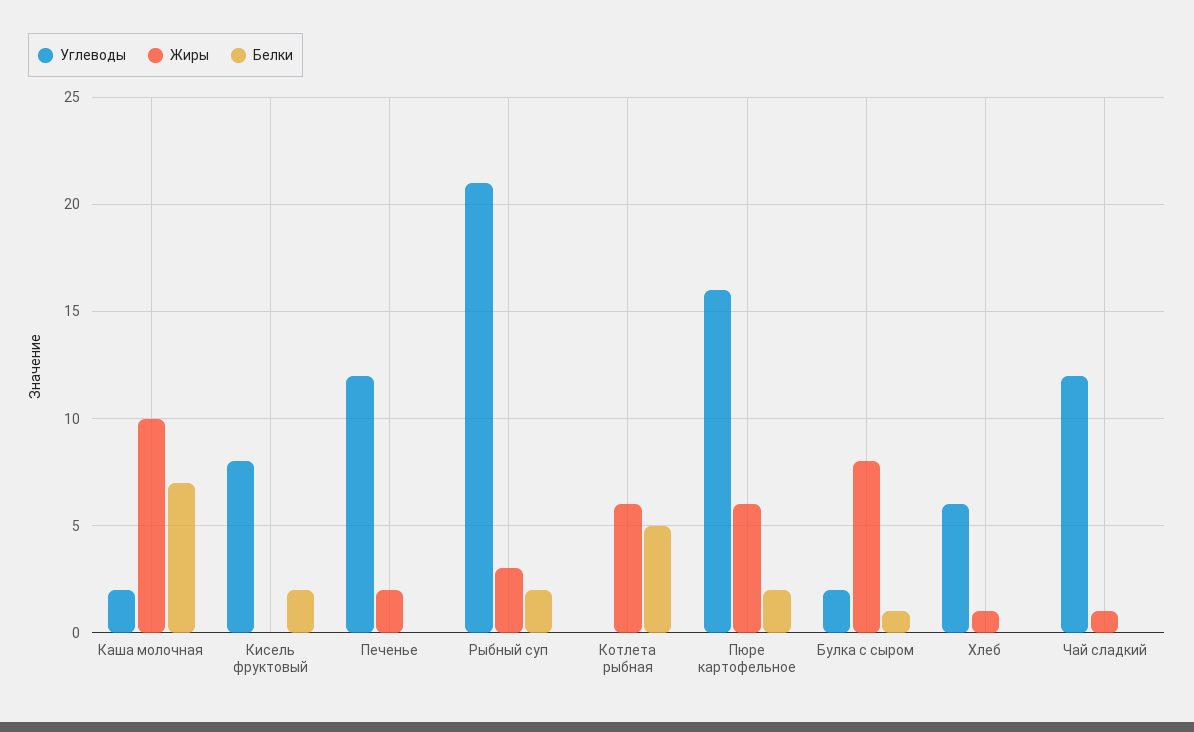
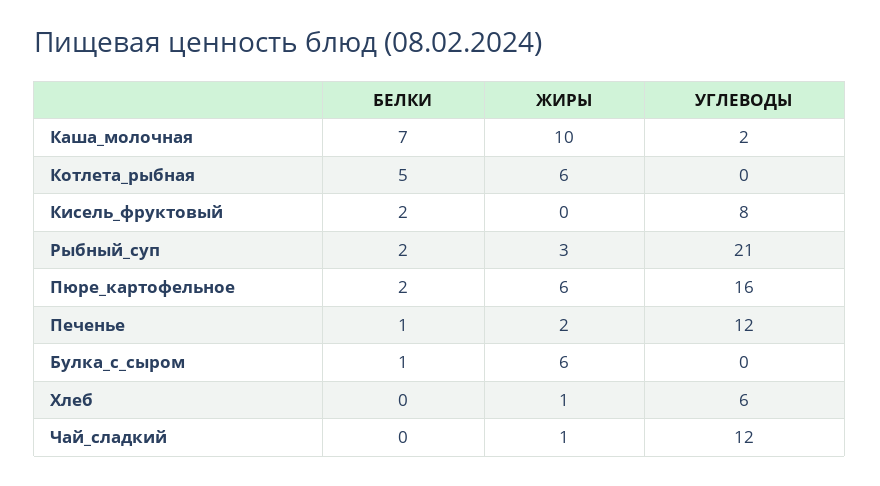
Белки, Печенье: 0 -> 1
Углеводы, Булка с сыром: 2 -> 0
Жиры, Булка с сыром: 8 -> 6

